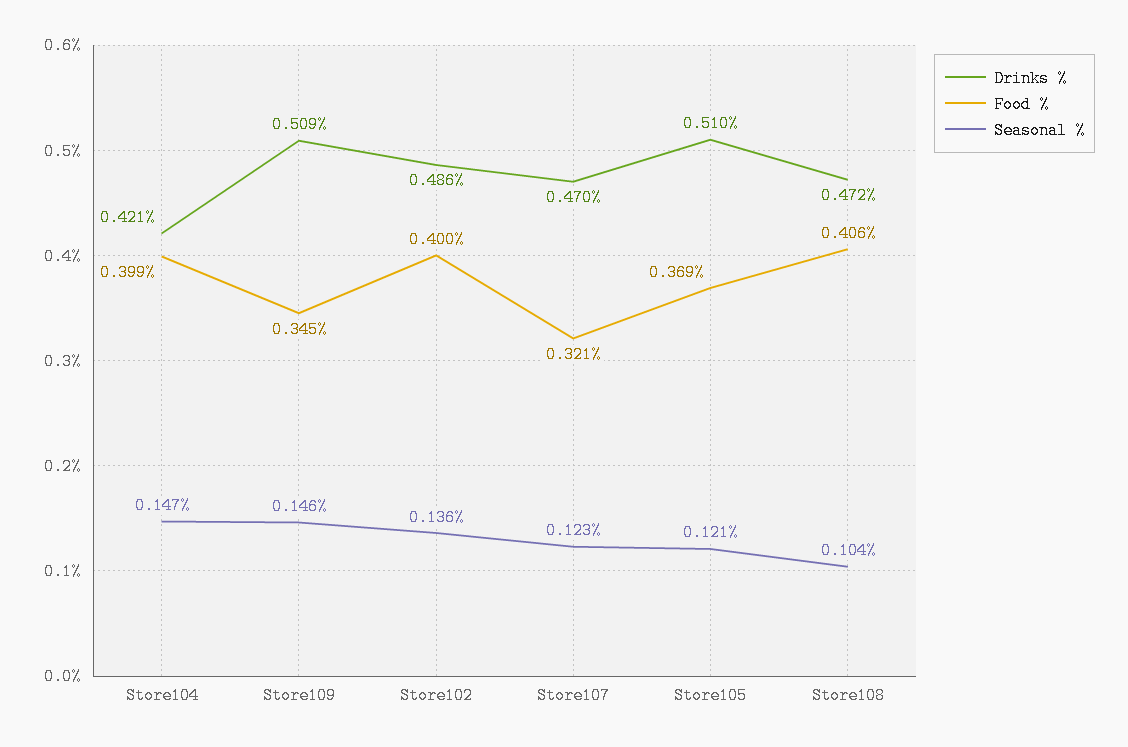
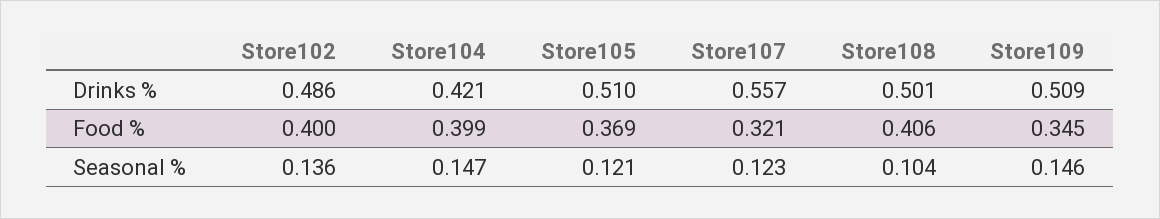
Drinks %, Store107: 0.47 -> 0.557
Drinks %, Store108: 0.472 -> 0.501

